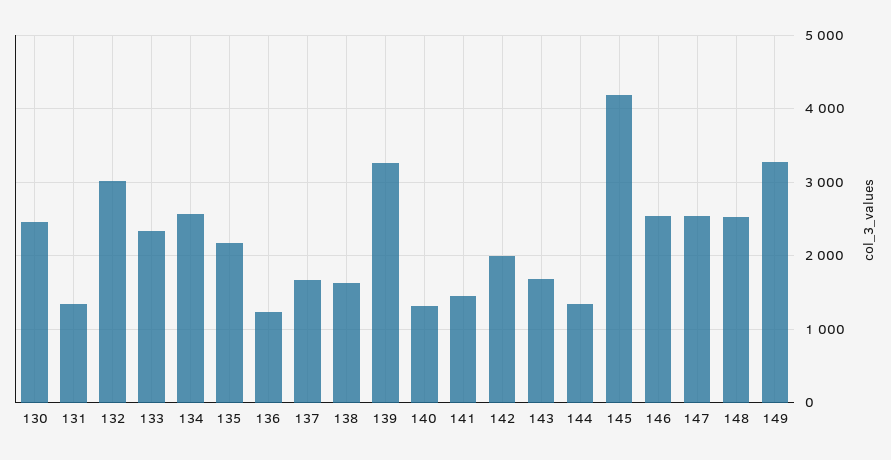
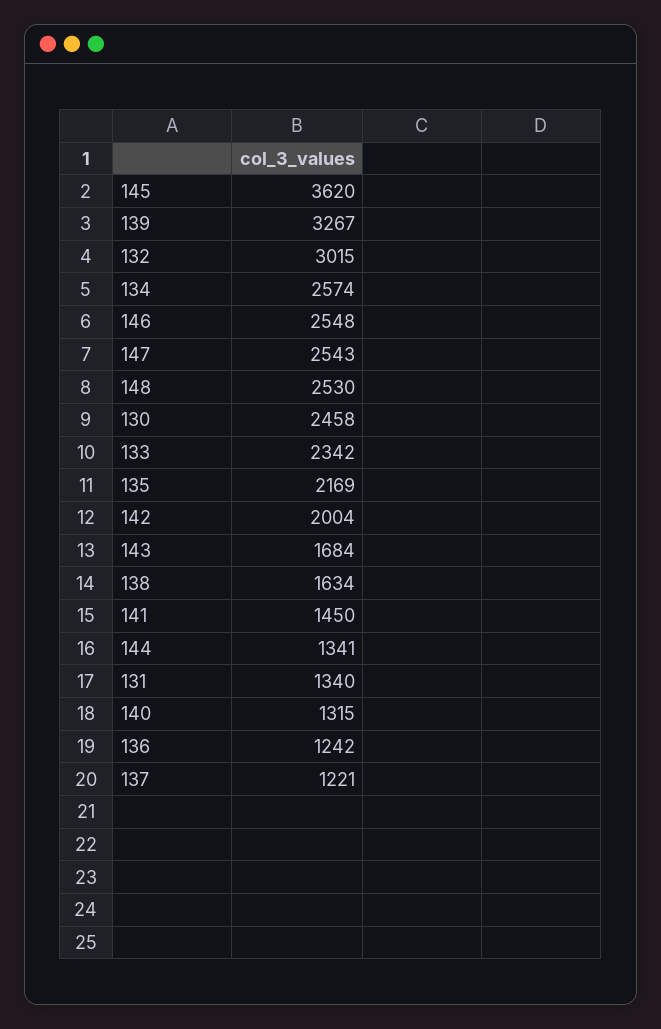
137: 1700 -> 1221
145: 4200 -> 3620
149: 3300 -> none

